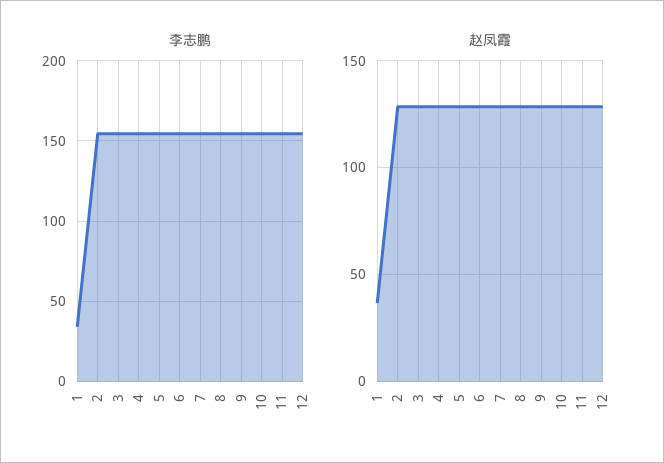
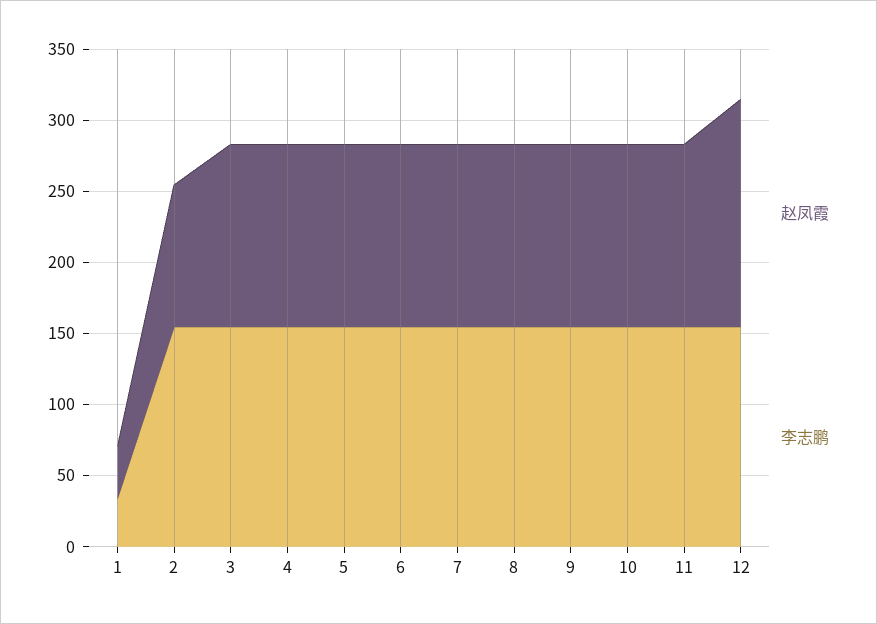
赵凤霞, 2: 130 -> 100
赵凤霞, 12: 130 -> 160

